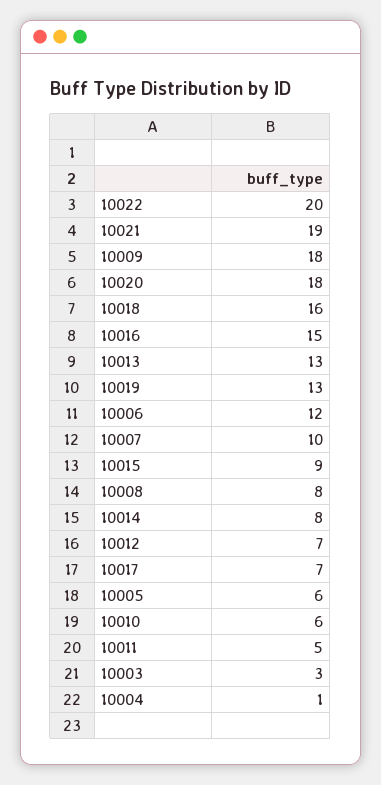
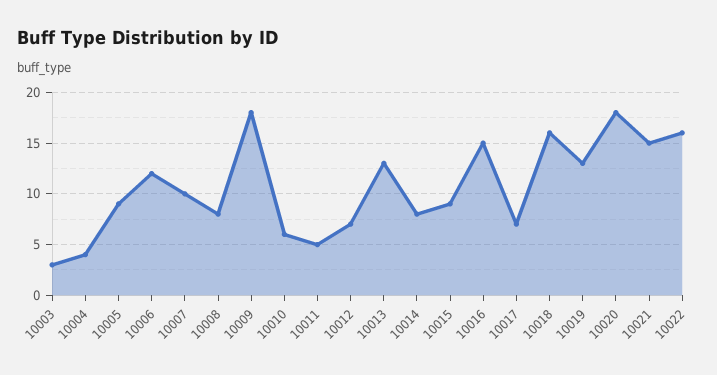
10022: 20 -> 16
10021: 19 -> 15
10005: 6 -> 9
10004: 1 -> 4

